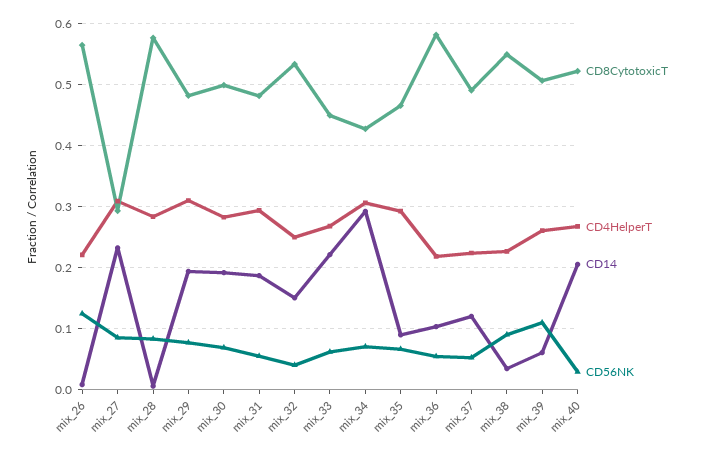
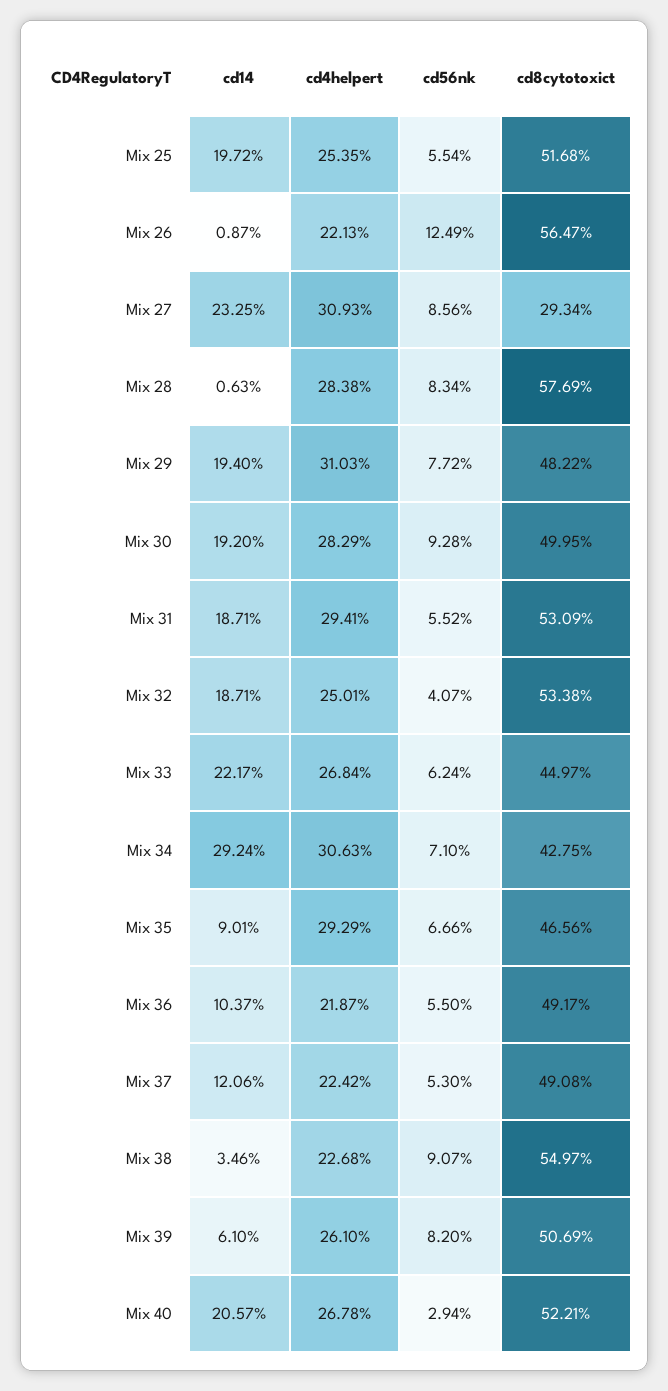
CD56NK, mix_30: 0.07 -> 0.0928
CD8CytotoxicT, mix_31: 0.48 -> 0.5309
CD14, mix_32: 0.15 -> 0.1871
CD8CytotoxicT, mix_36: 0.58 -> 0.4917
CD56NK, mix_39: 0.11 -> 0.082
CD14, Mix 25: none -> 0.1972
CD4HelperT, Mix 25: none -> 0.2535
CD56NK, Mix 25: none -> 0.0554
CD8CytotoxicT, Mix 25: none -> 0.5168

